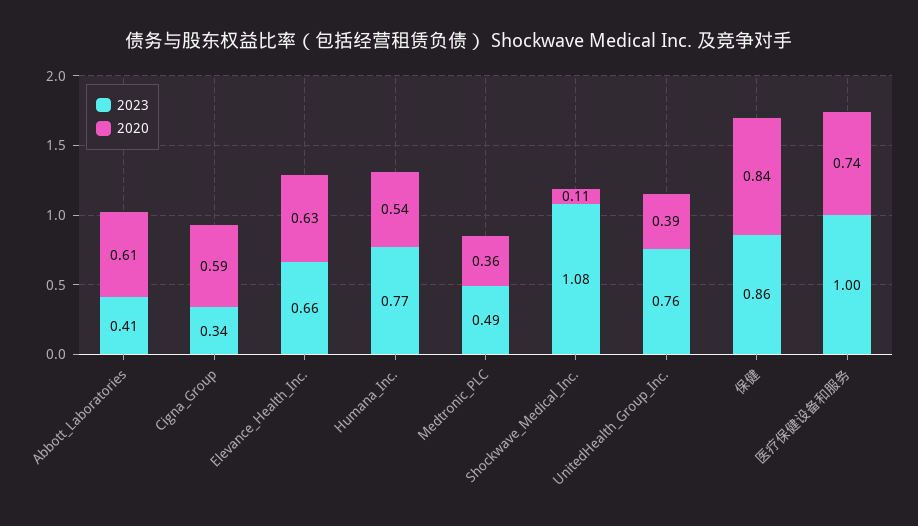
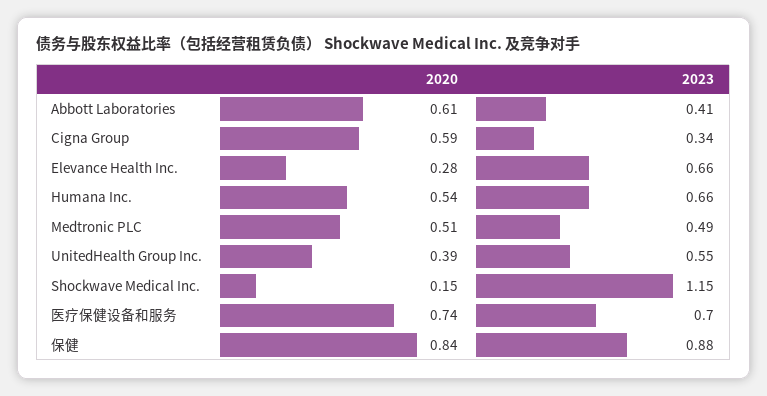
2020, Elevance_Health_Inc.: 0.63 -> 0.28
2023, Humana_Inc.: 0.77 -> 0.66
2020, Medtronic_PLC: 0.36 -> 0.51
2023, Shockwave_Medical_Inc.: 1.08 -> 1.15
2020, Shockwave_Medical_Inc.: 0.11 -> 0.15
2023, UnitedHealth_Group_Inc.: 0.76 -> 0.55
2023, 保健: 0.86 -> 0.88
2023, 医疗保健设备和服务: 1 -> 0.7

